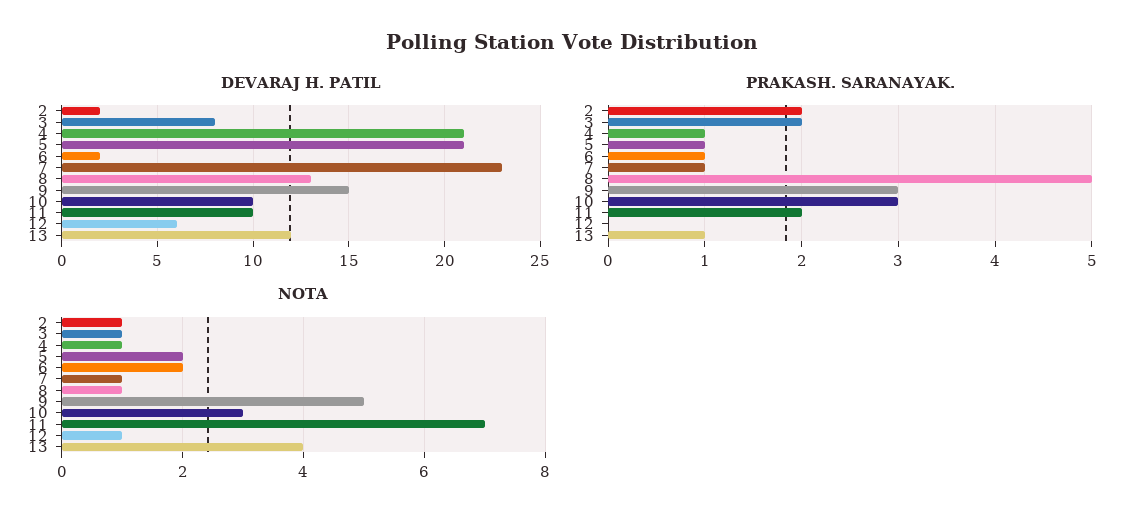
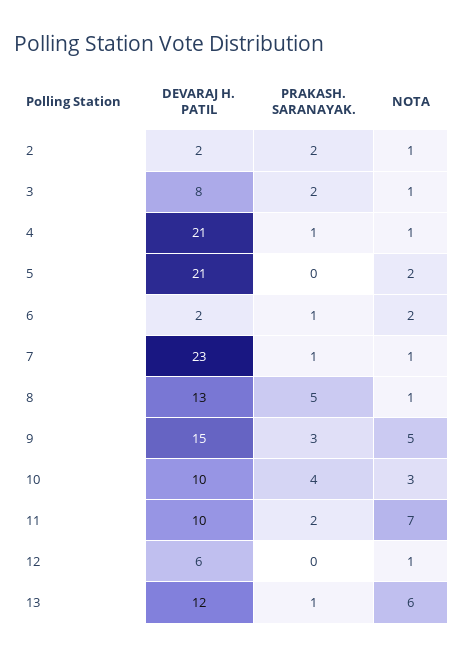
PRAKASH. SARANAYAK., 5: 1 -> 0
PRAKASH. SARANAYAK., 10: 3 -> 4
NOTA, 13: 4 -> 6

